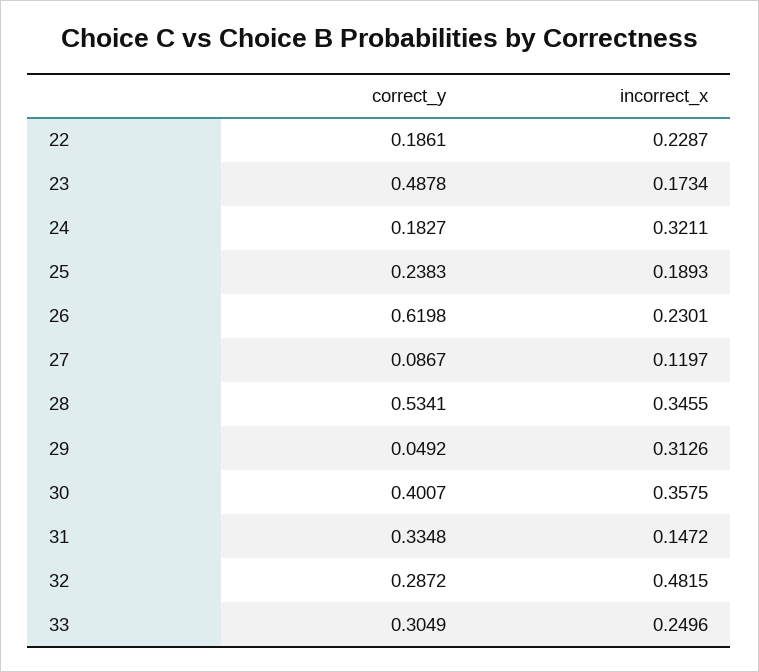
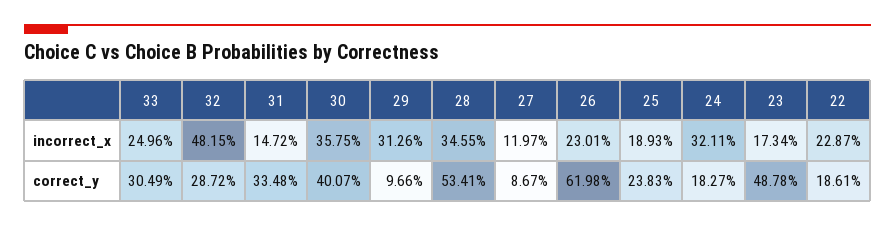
correct_y, 29: 0.0492 -> 0.0966

